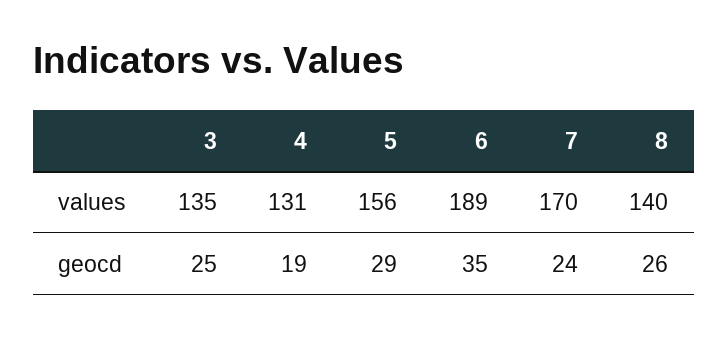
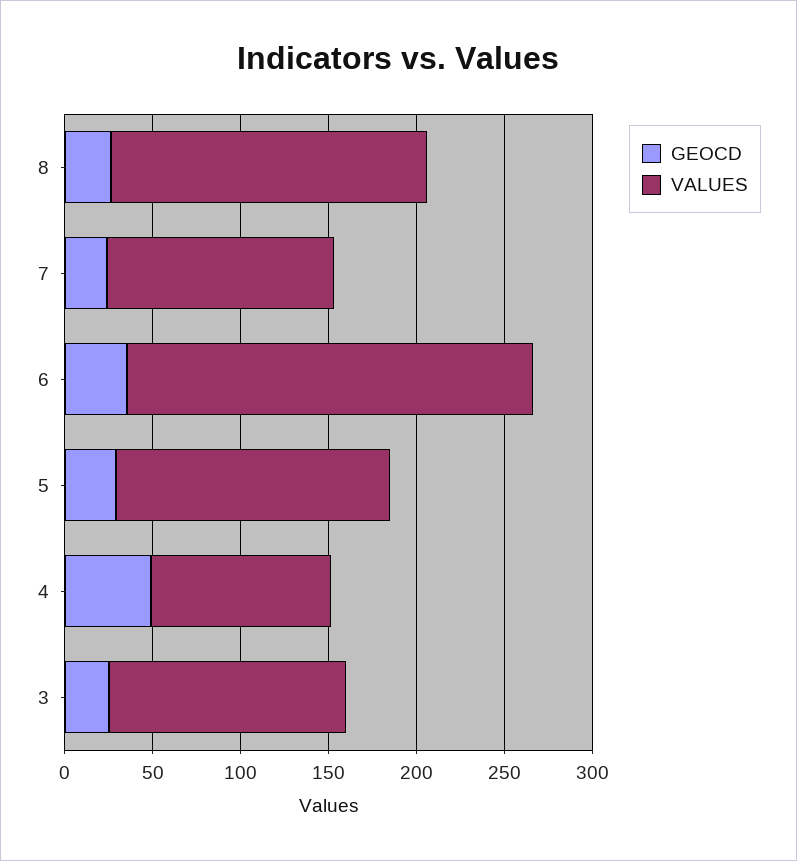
values, 4: 131 -> 100
values, 6: 189 -> 230
values, 7: 170 -> 130
values, 8: 140 -> 180
geocd, 4: 19 -> 50

